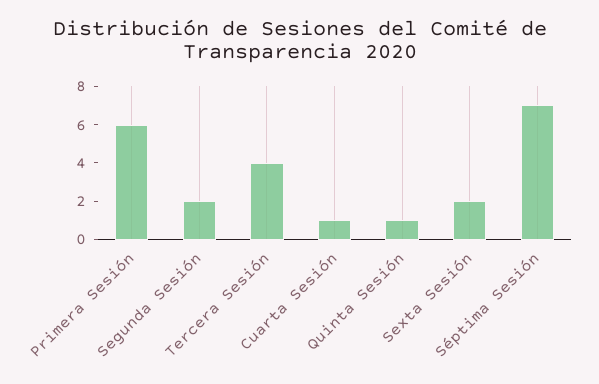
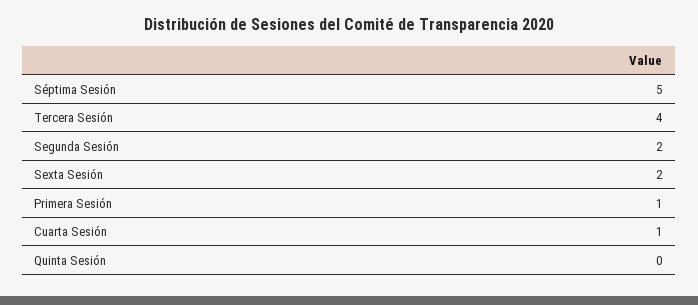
Primera Sesión: 6 -> 1
Quinta Sesión: 1 -> 0
Séptima Sesión: 7 -> 5

